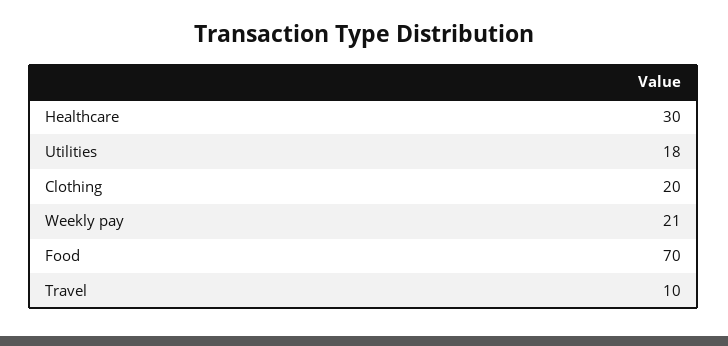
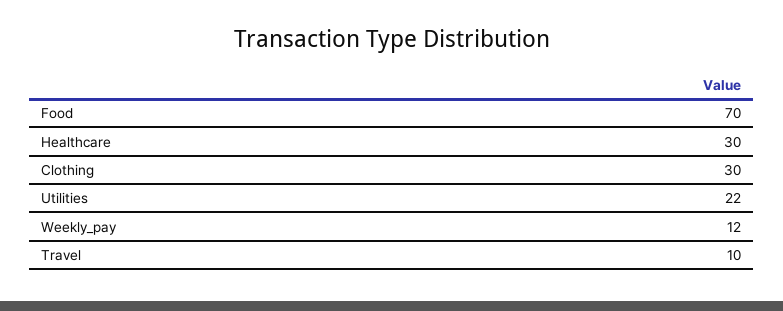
Utilities: 18 -> 22
Clothing: 20 -> 30
Weekly pay: 21 -> 12

